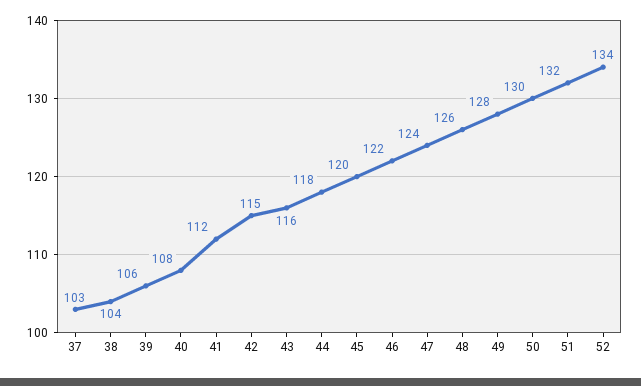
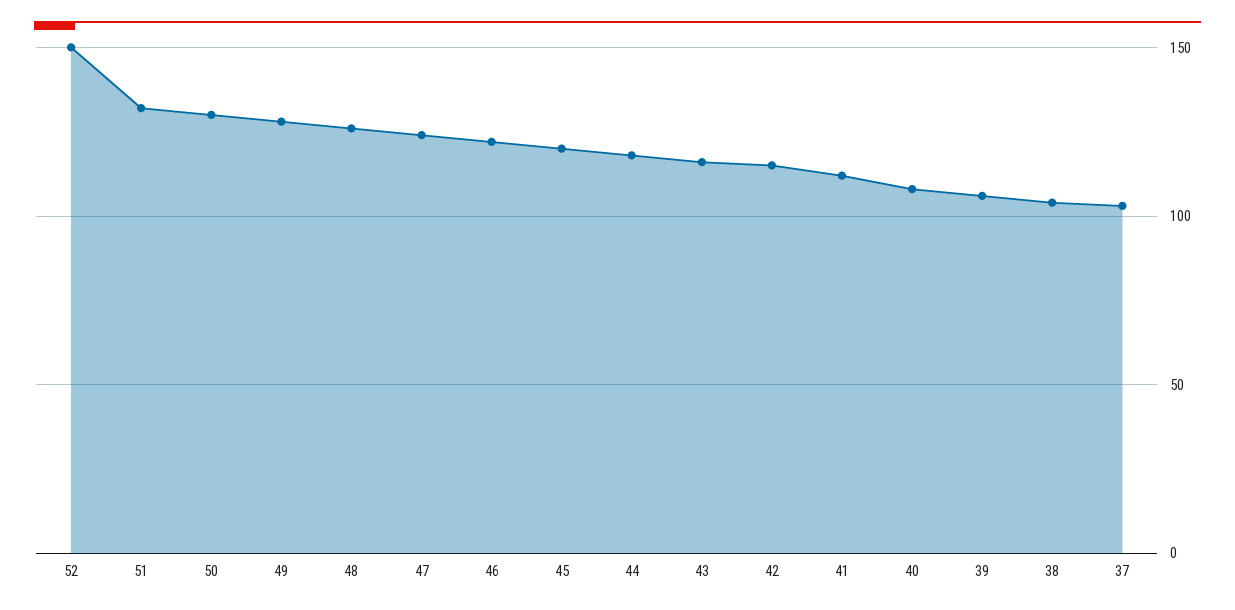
52: 134 -> 150

